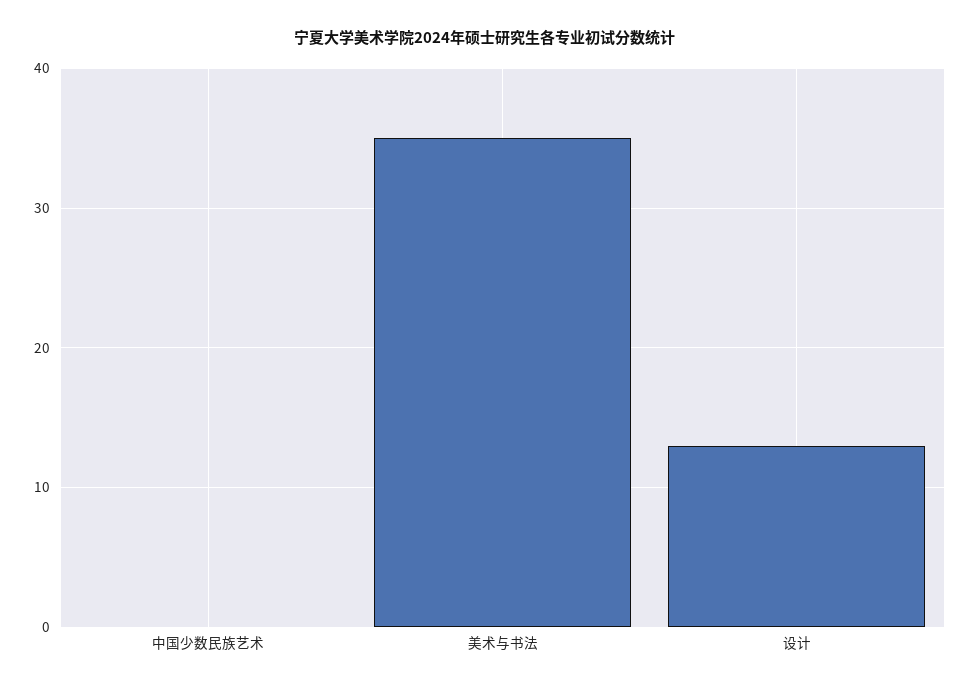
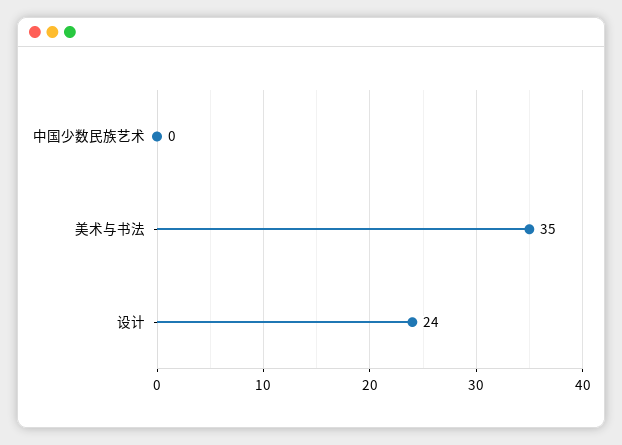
设计: 13 -> 24

